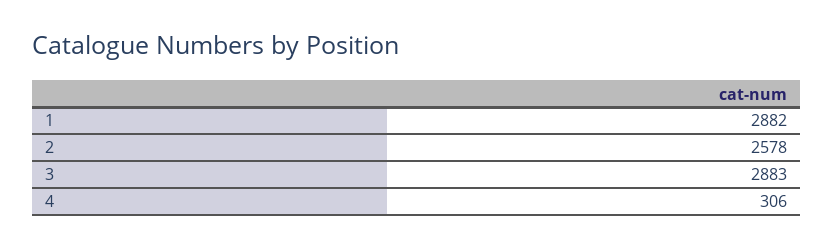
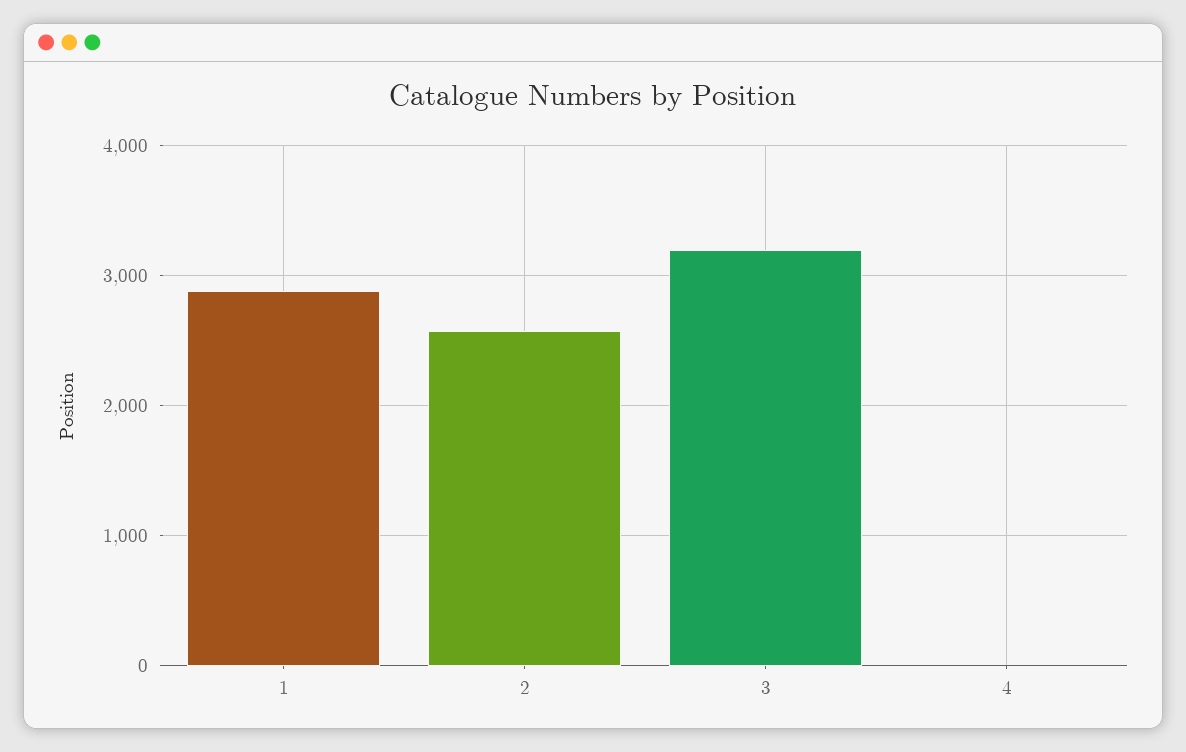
3: 2883 -> 3200
4: 306 -> 0

